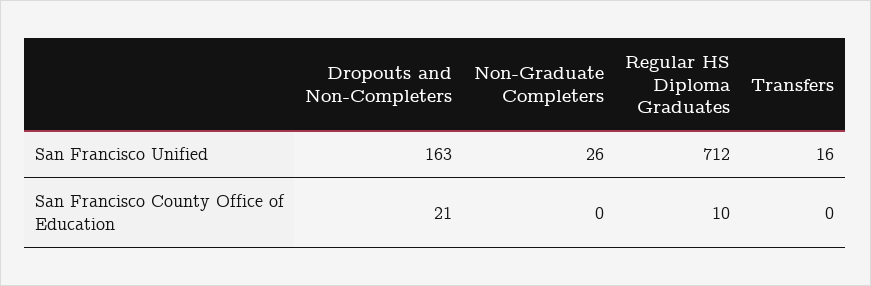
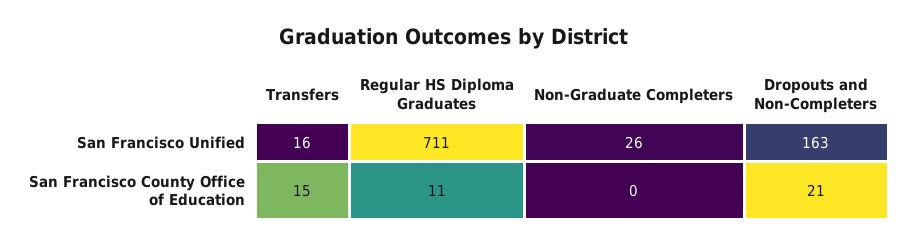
Regular HS Diploma Graduates, San Francisco Unified: 712 -> 711
Regular HS Diploma Graduates, San Francisco County Office of Education: 10 -> 11
Transfers, San Francisco County Office of Education: 0 -> 15

